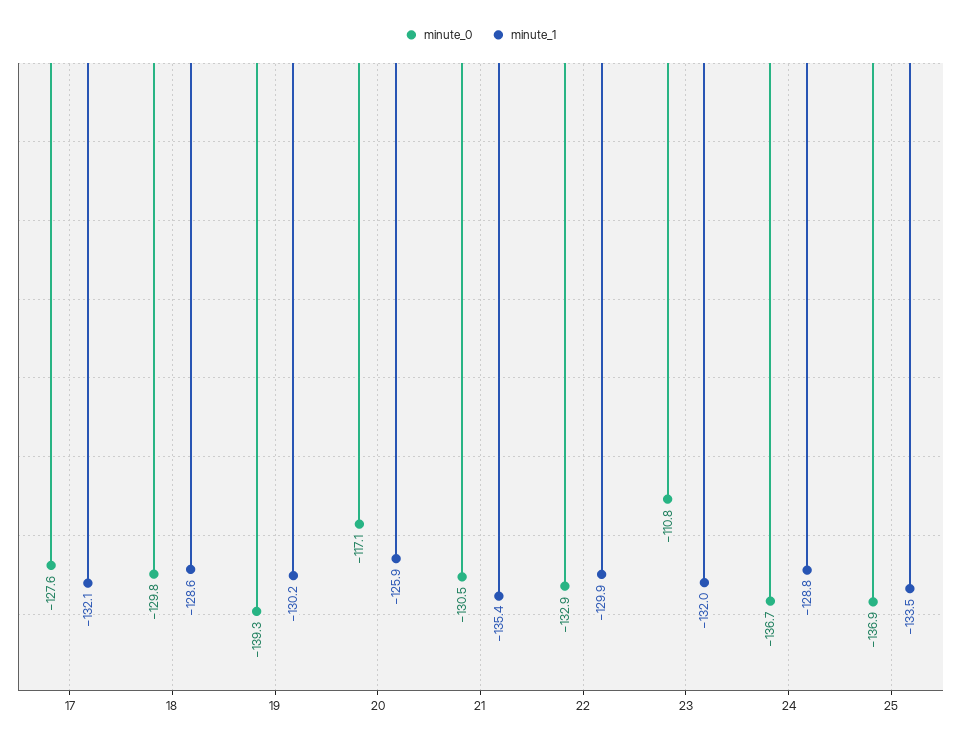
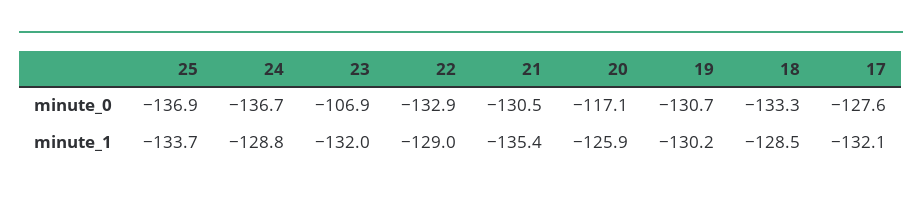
minute_0, 18: -129.8 -> -133.3
minute_1, 18: -128.6 -> -128.5
minute_0, 19: -139.3 -> -130.7
minute_1, 22: -129.9 -> -129
minute_0, 23: -110.8 -> -106.9
minute_1, 25: -133.5 -> -133.7

